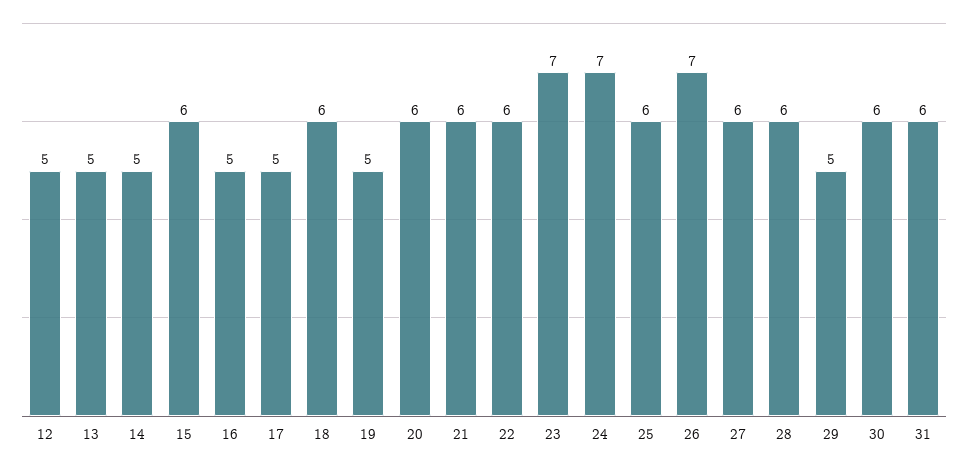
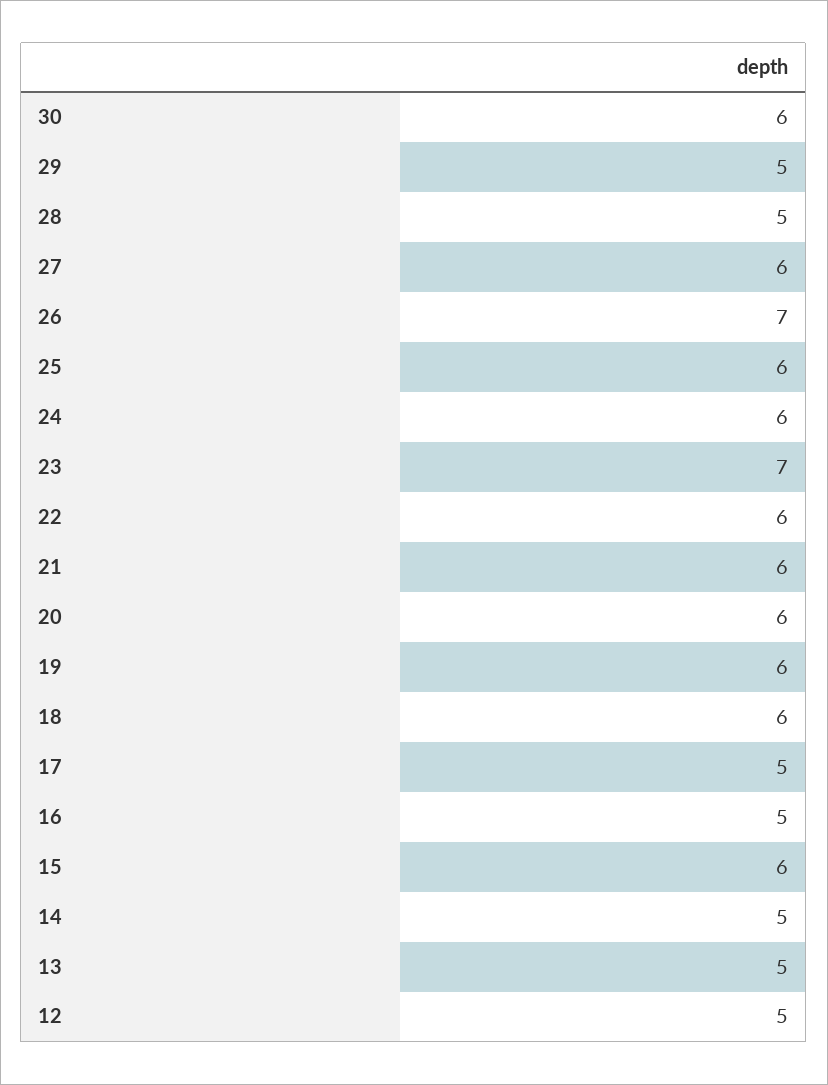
19: 5 -> 6
24: 7 -> 6
28: 6 -> 5
31: 6 -> none

